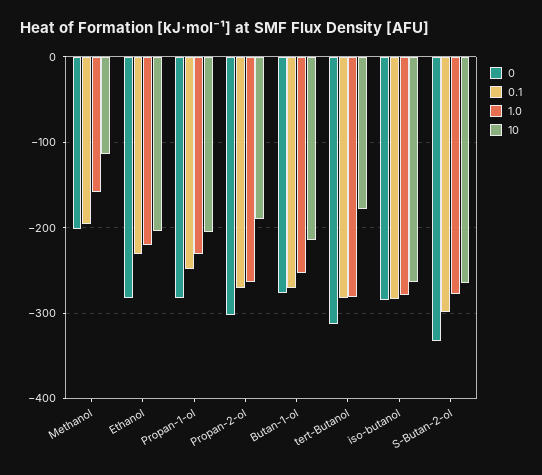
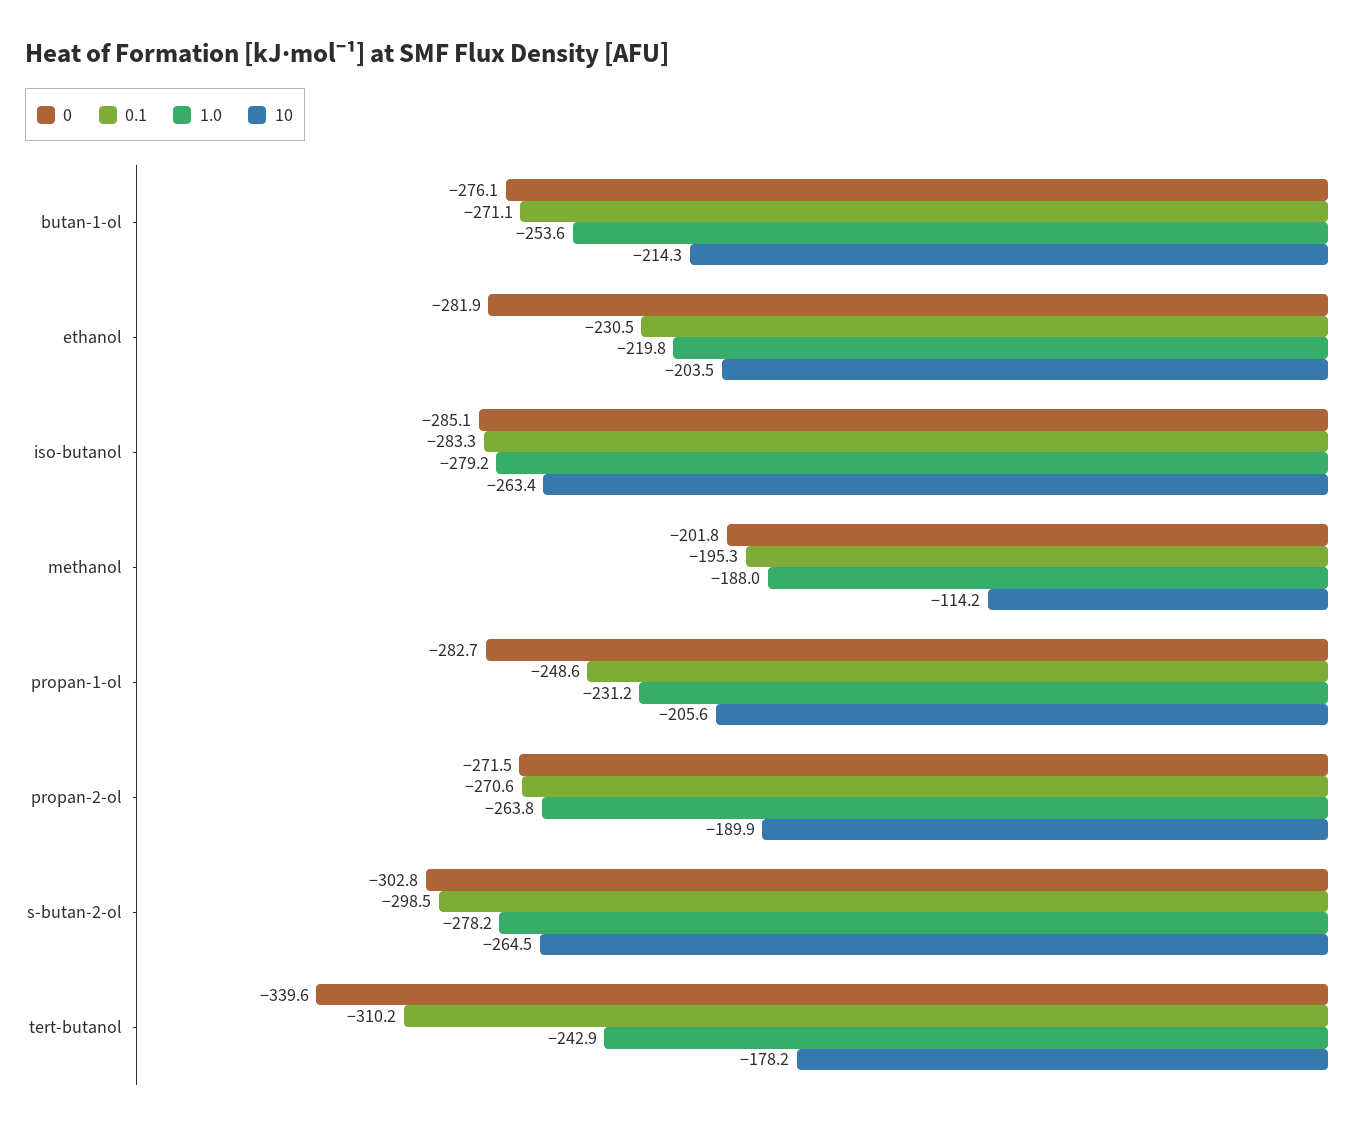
1.0, Methanol: -160 -> -188
0, Propan-2-ol: -300 -> -271.5
0, tert-Butanol: -310 -> -339.6
0.1, tert-Butanol: -280 -> -310.2
1.0, tert-Butanol: -280 -> -242.9
0, S-Butan-2-ol: -330 -> -302.8

